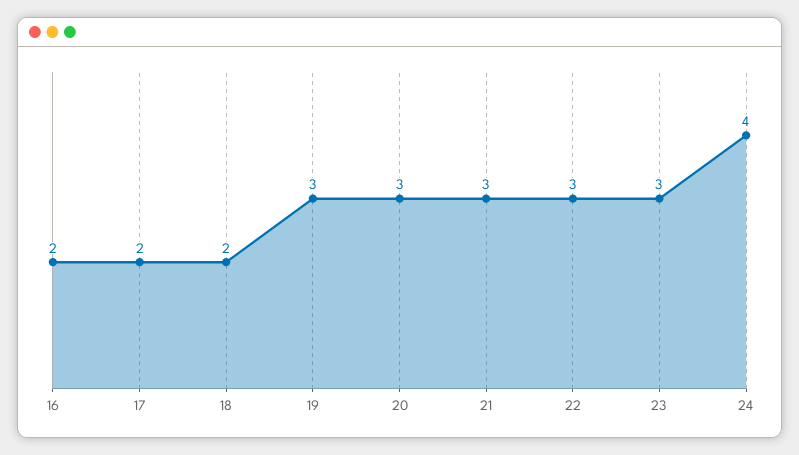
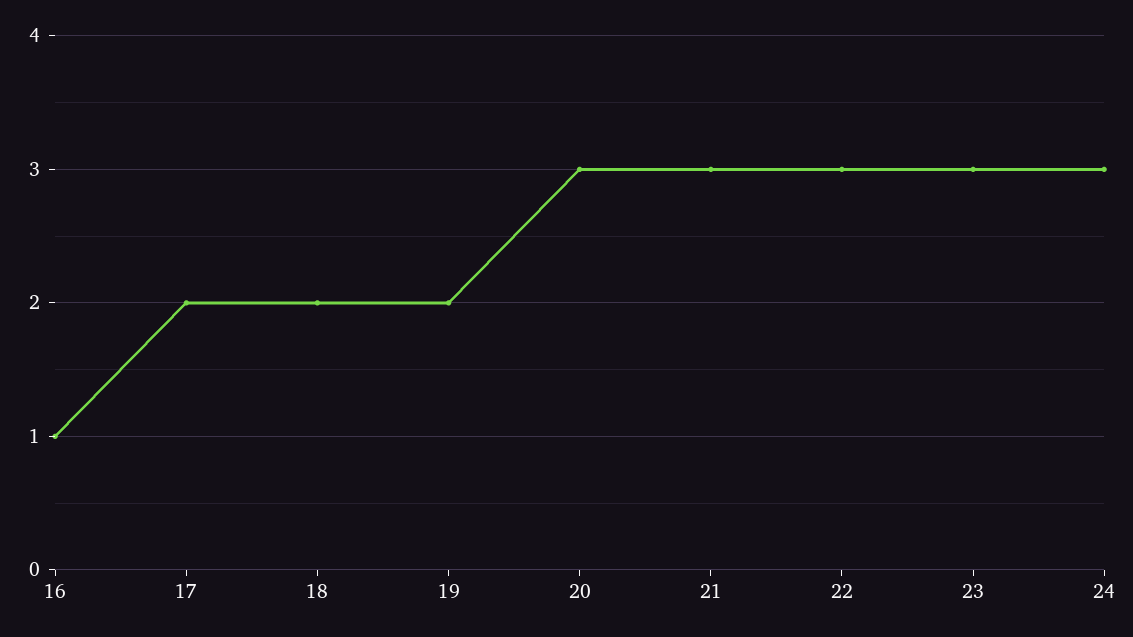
16: 2 -> 1
19: 3 -> 2
24: 4 -> 3

